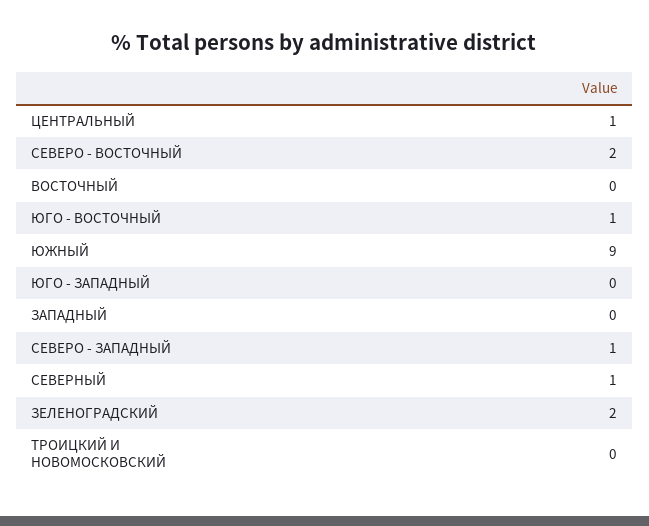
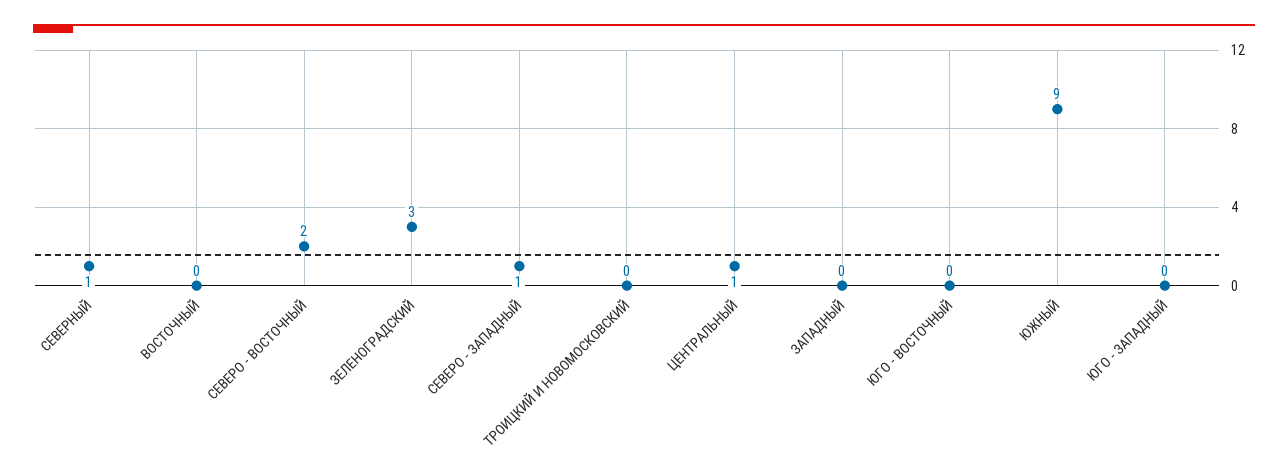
ЮГО - ВОСТОЧНЫЙ: 1 -> 0
ЗЕЛЕНОГРАДСКИЙ: 2 -> 3

